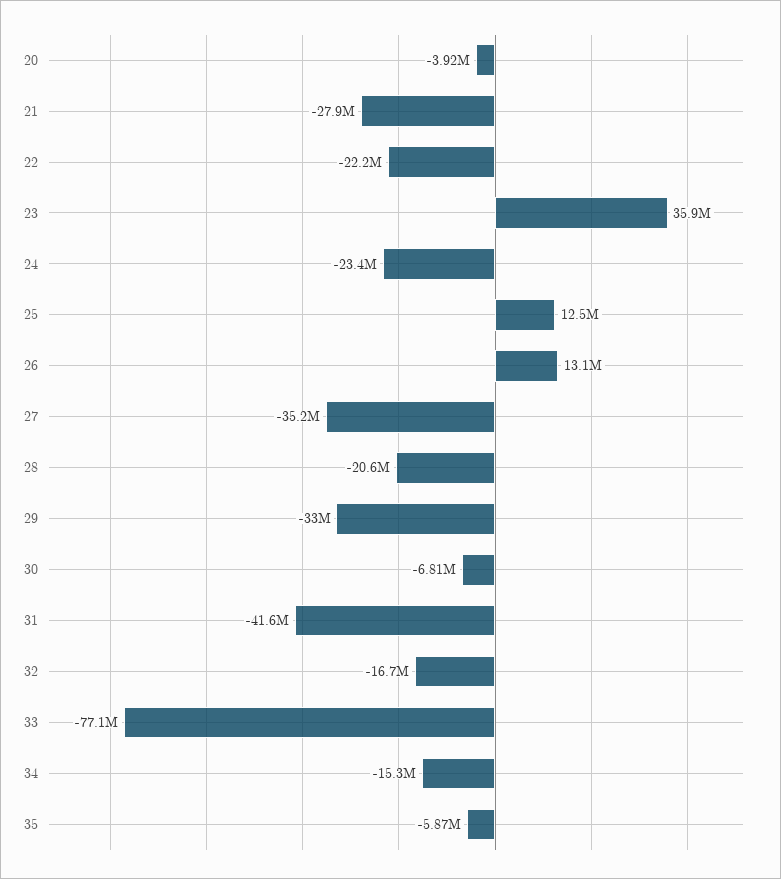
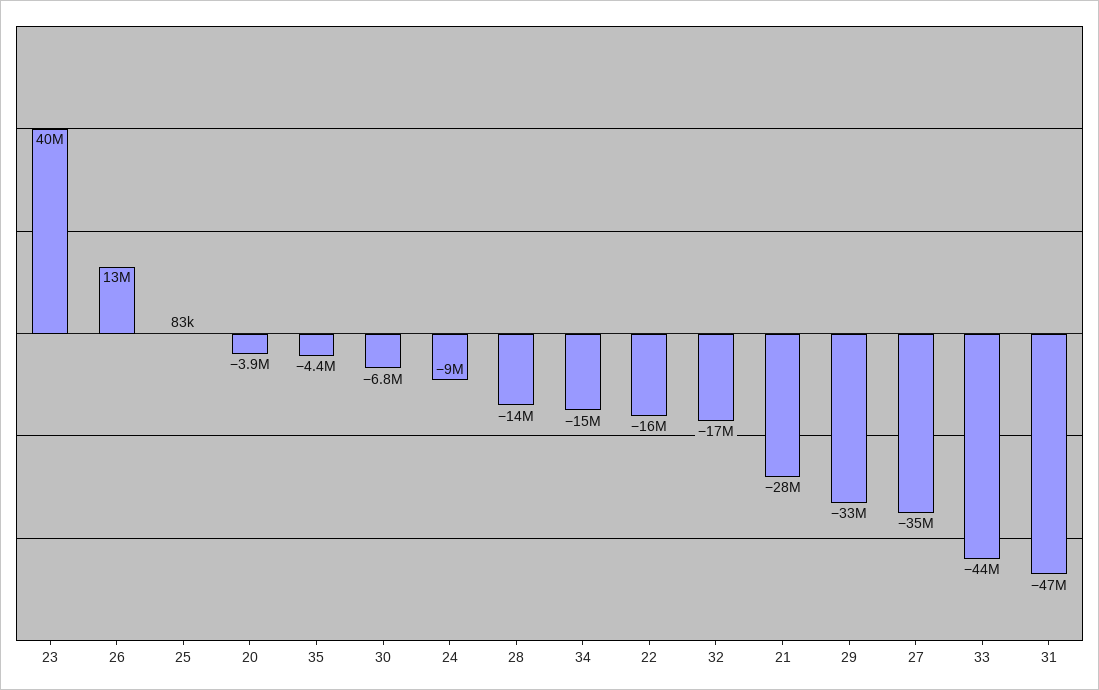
22: -22200000 -> -16000000
23: 35900000 -> 40000000
24: -23400000 -> -9000000
25: 12500000 -> 83000
28: -20600000 -> -14000000
31: -41600000 -> -47000000
33: -77100000 -> -44000000
35: -5870000 -> -4400000

